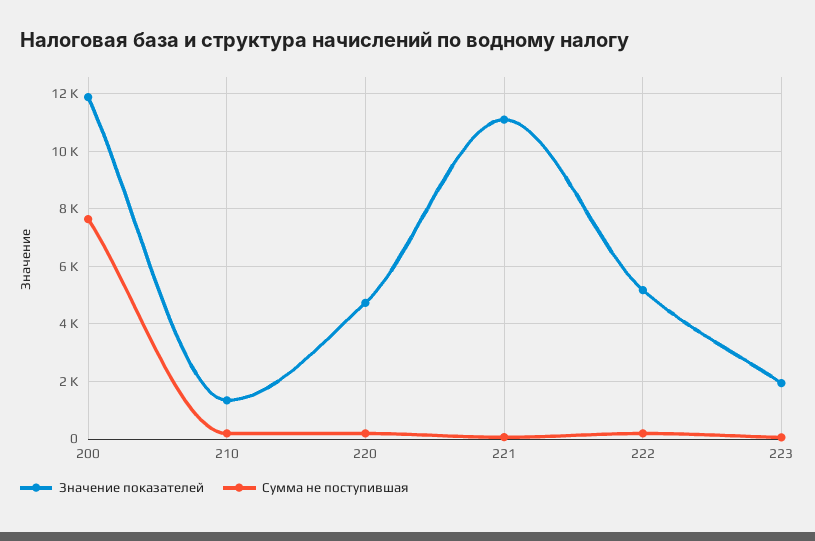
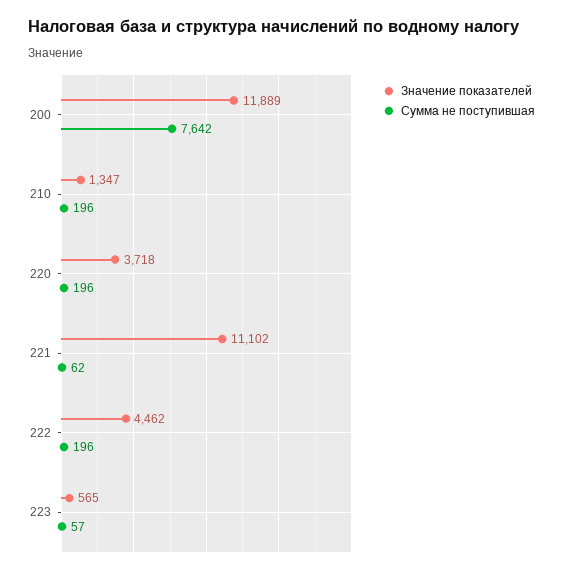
Значение показателей, 220: 4750 -> 3718
Значение показателей, 222: 5250 -> 4462
Значение показателей, 223: 2000 -> 565

